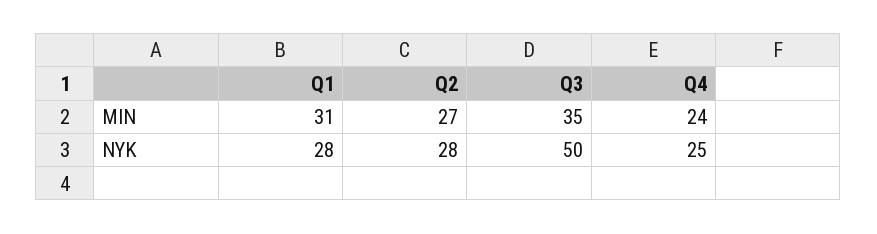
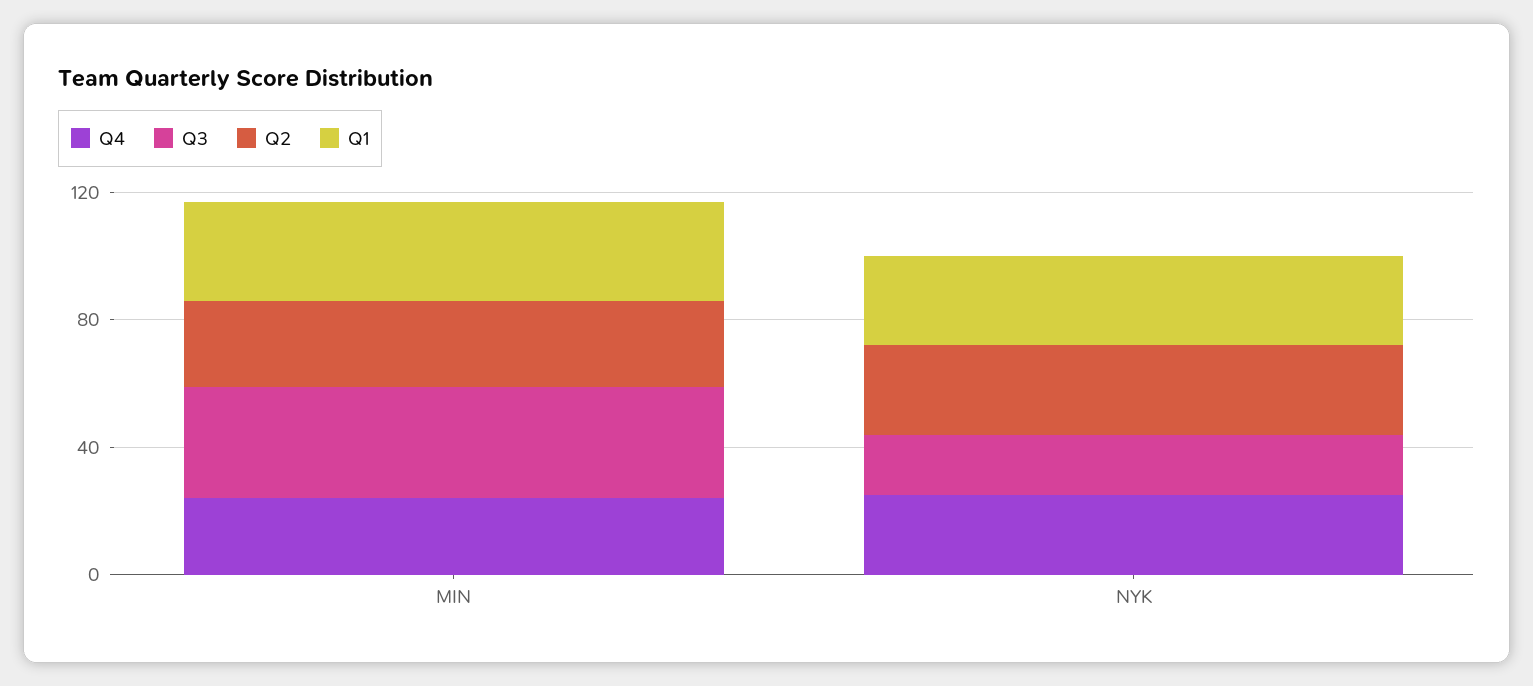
Q3, NYK: 50 -> 20

